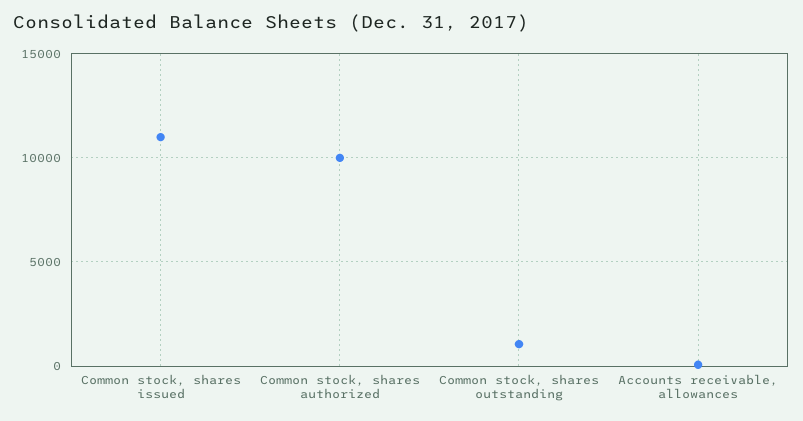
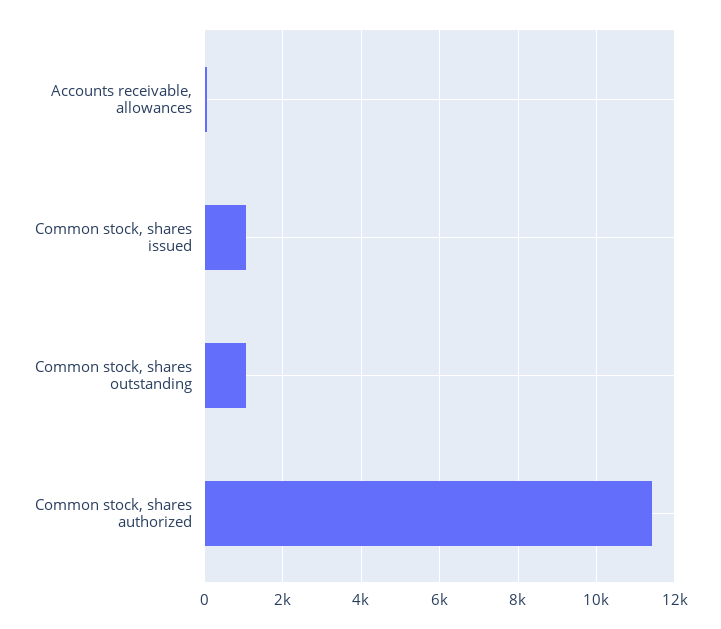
Common stock, shares issued: 11000 -> 1000
Common stock, shares authorized: 10000 -> 11400

